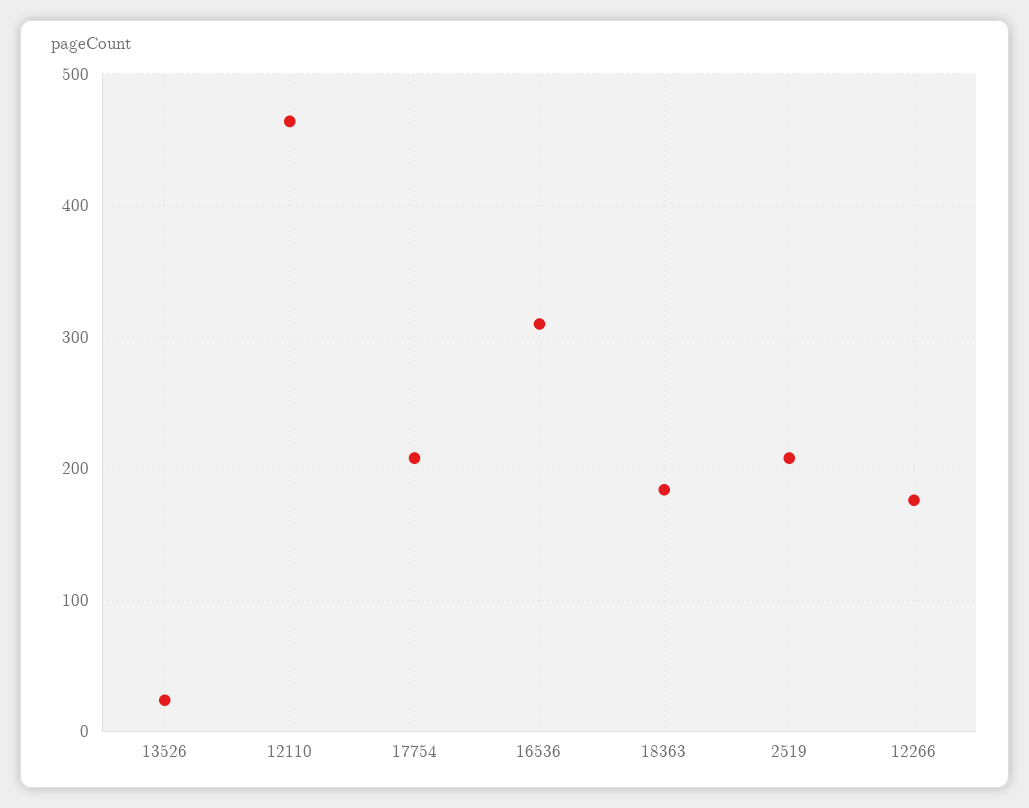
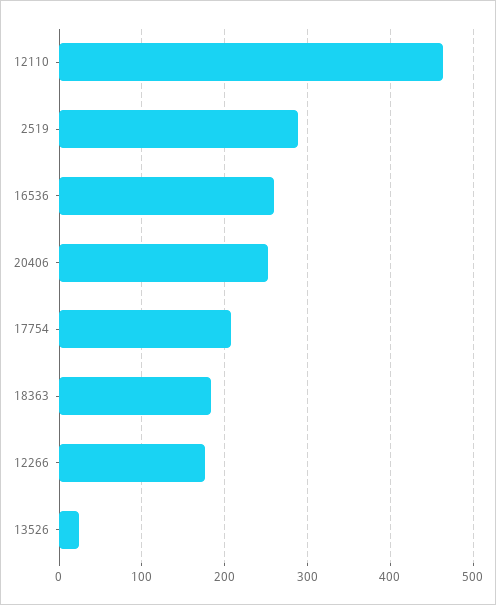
16536: 310 -> 260
2519: 210 -> 290
20406: none -> 250

